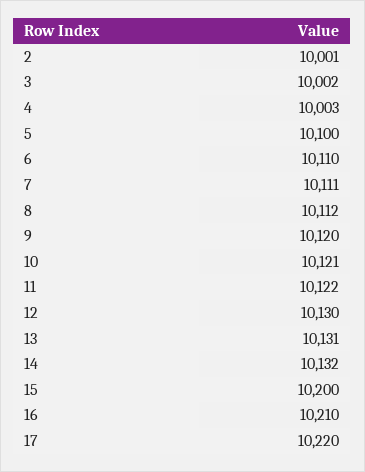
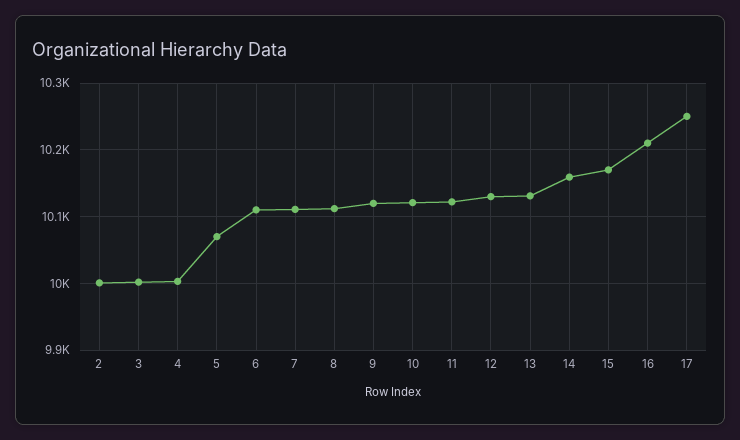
5: 10100 -> 10070
14: 10132 -> 10160
15: 10200 -> 10170
17: 10220 -> 10250

